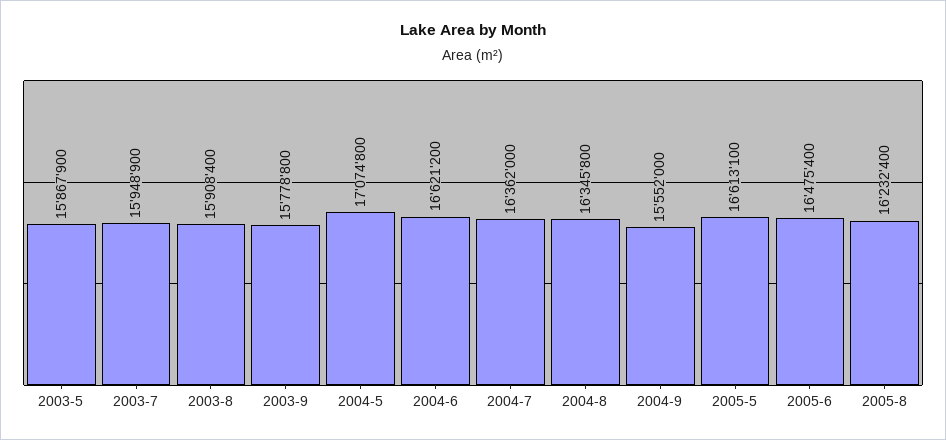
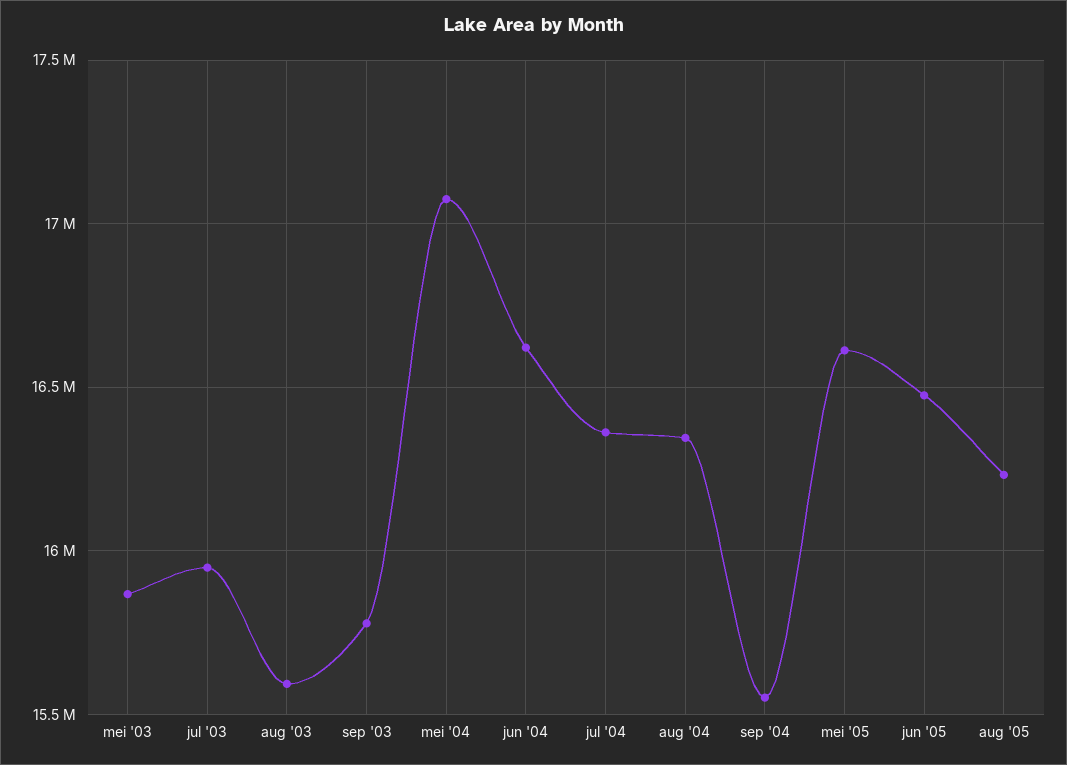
2003-8: 15908400 -> 15600000

